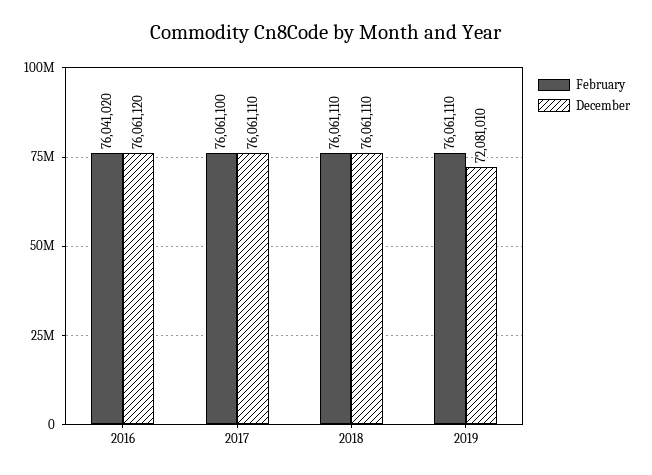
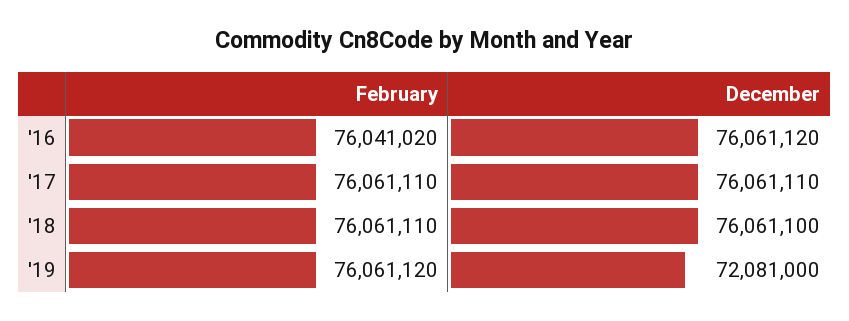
February, 2017: 76061100 -> 76061110
December, 2018: 76061110 -> 76061100
February, 2019: 76061110 -> 76061120
December, 2019: 72081010 -> 72081000

